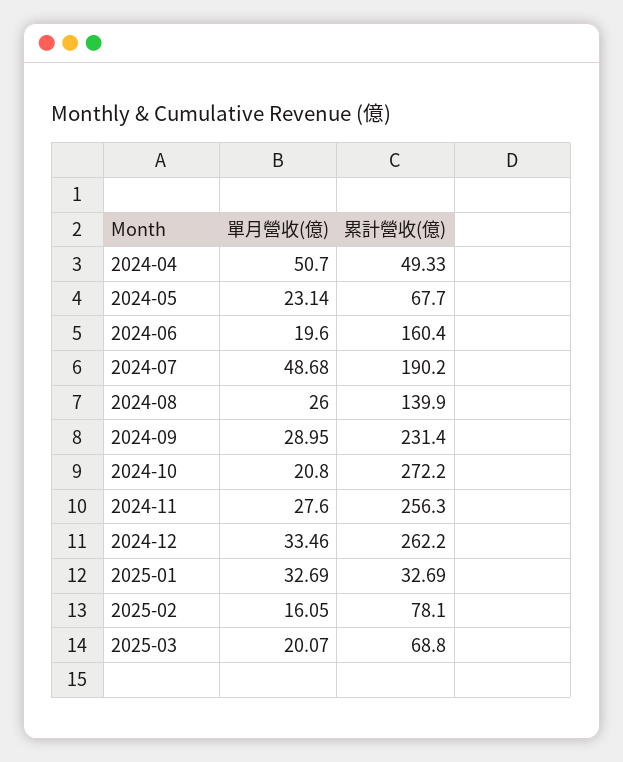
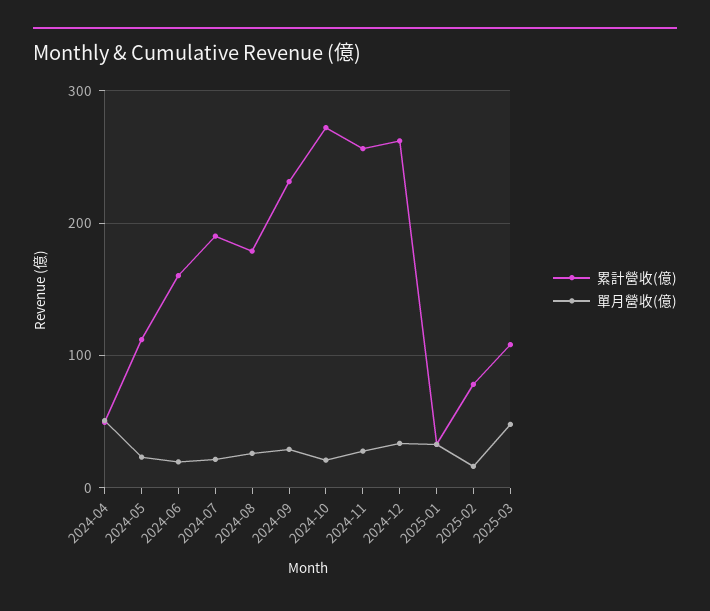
累計營收(億), 2024-05: 67.7 -> 110
單月營收(億), 2024-07: 48.68 -> 20
累計營收(億), 2024-08: 139.9 -> 180
單月營收(億), 2025-03: 20.07 -> 50
累計營收(億), 2025-03: 68.8 -> 110

